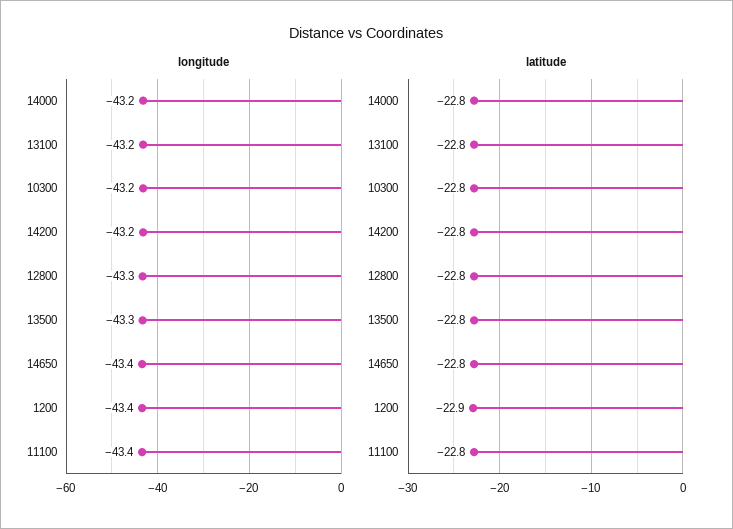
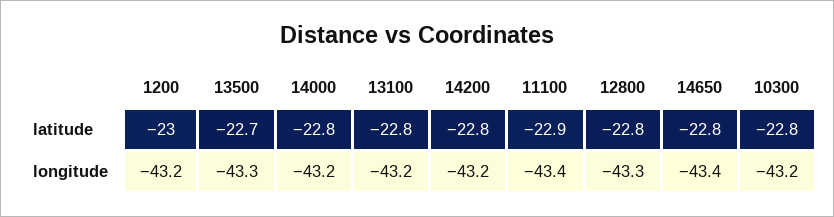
longitude, 1200: -43.4 -> -43.2
latitude, 13500: -22.8 -> -22.7
latitude, 1200: -22.9 -> -23
latitude, 11100: -22.8 -> -22.9

